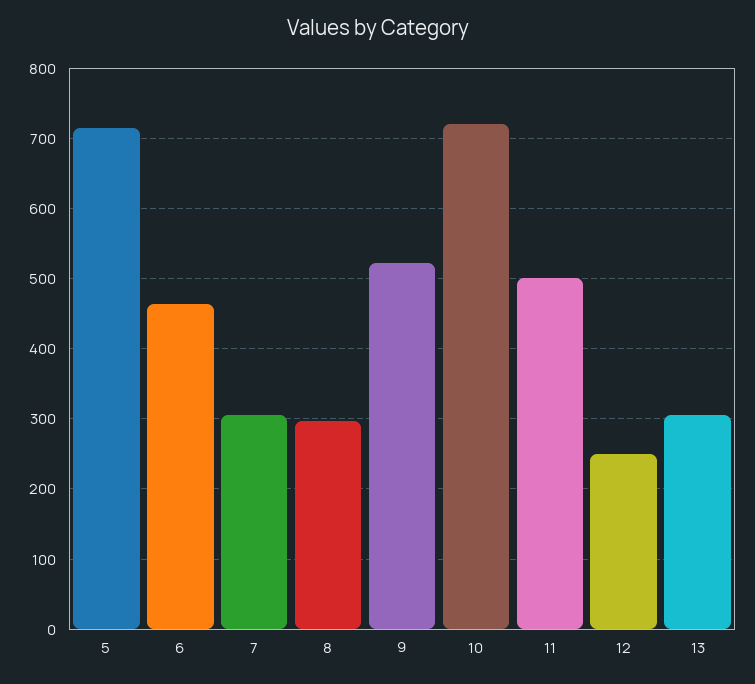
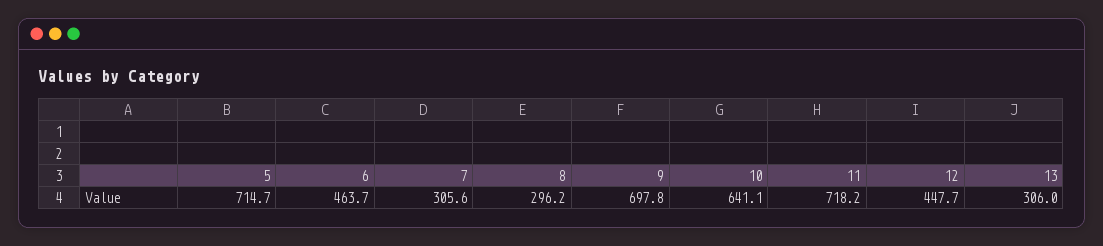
9: 520 -> 697.8
10: 720 -> 641.1
11: 500 -> 718.2
12: 250 -> 447.7

